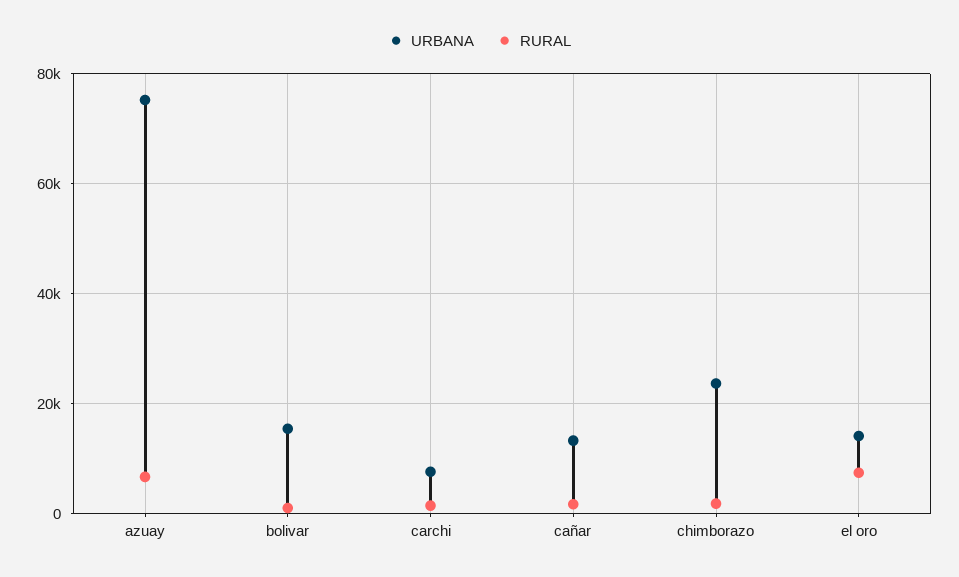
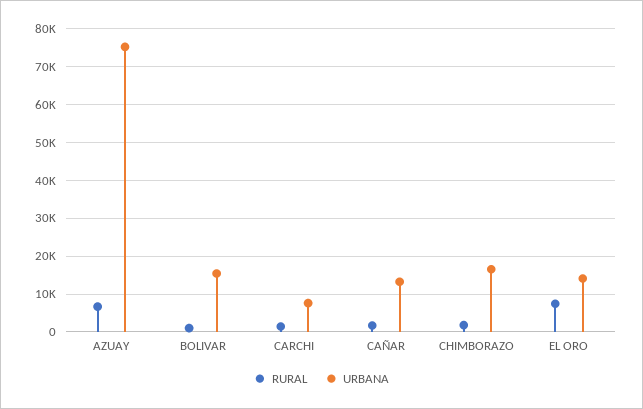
URBANA, chimborazo: 24000 -> 16000

